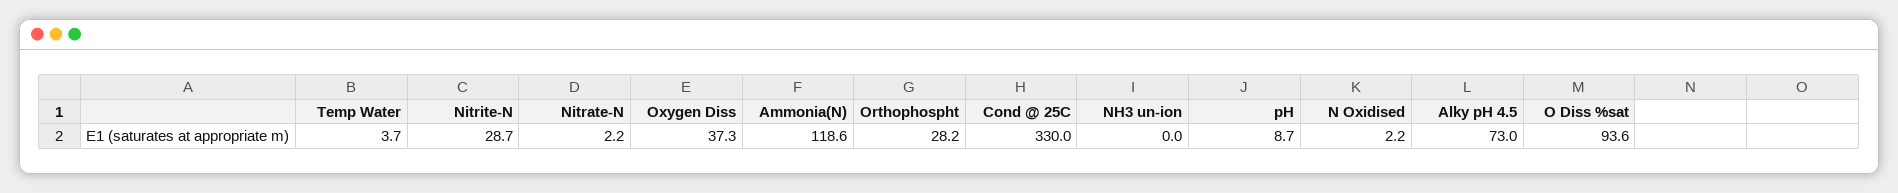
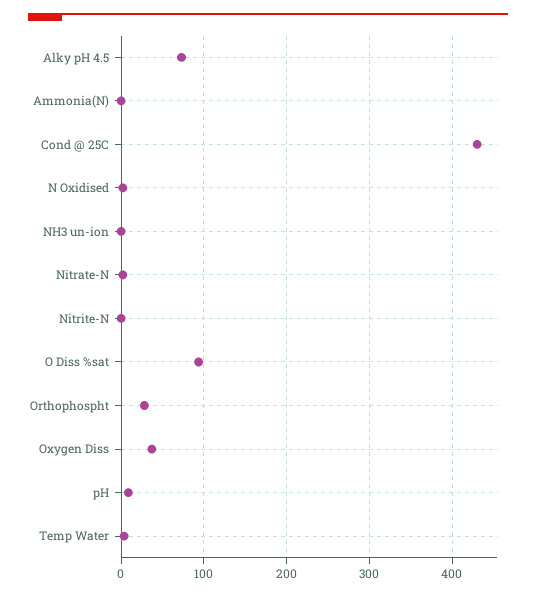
Nitrite-N: 28.7 -> 0
Ammonia(N): 118.6 -> 0
Cond @ 25C: 330 -> 430

